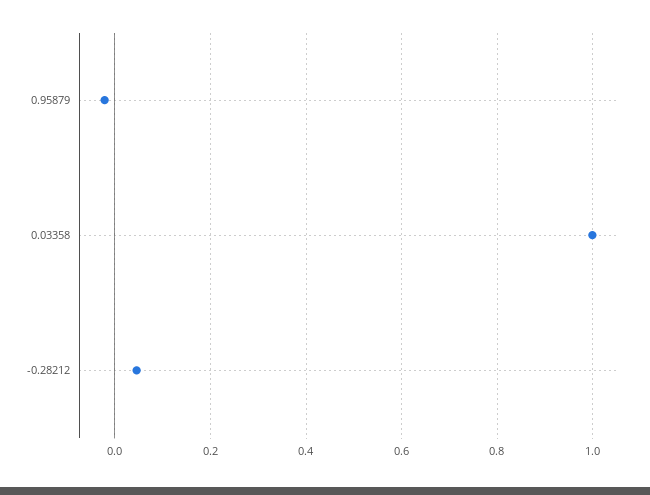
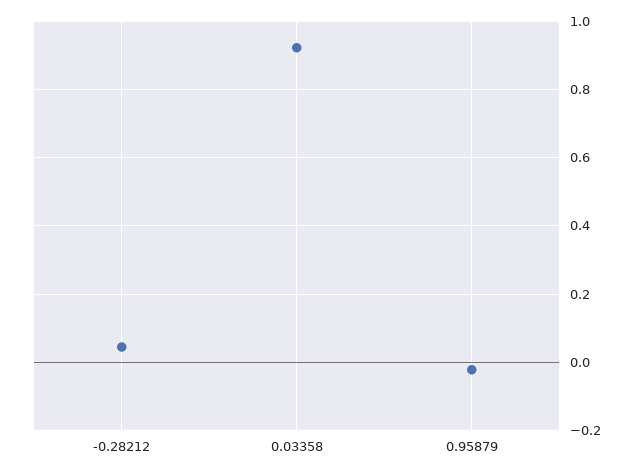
0.03358: 1 -> 0.92

